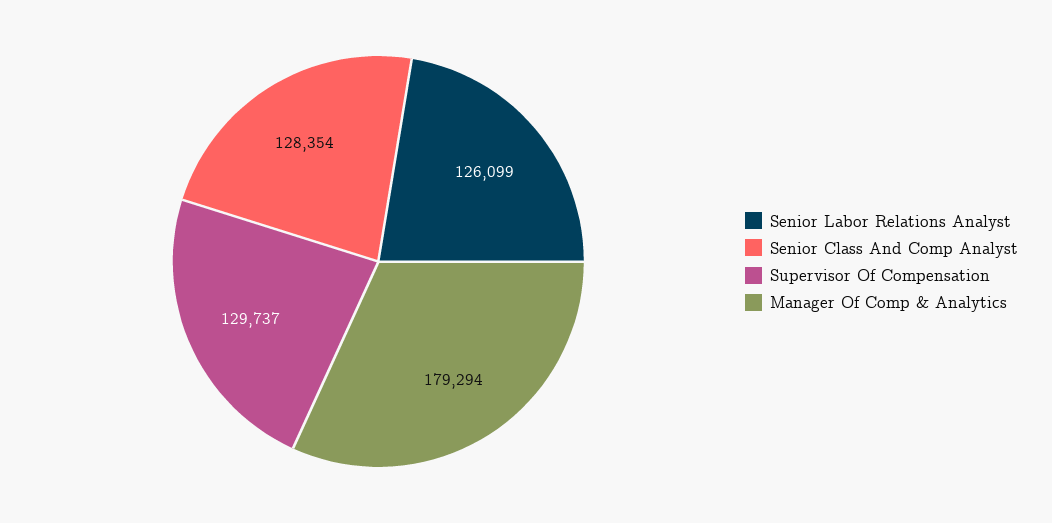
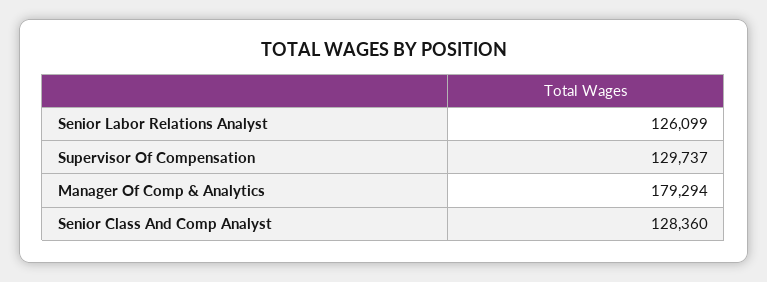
Senior Class And Comp Analyst: 128354 -> 128360

